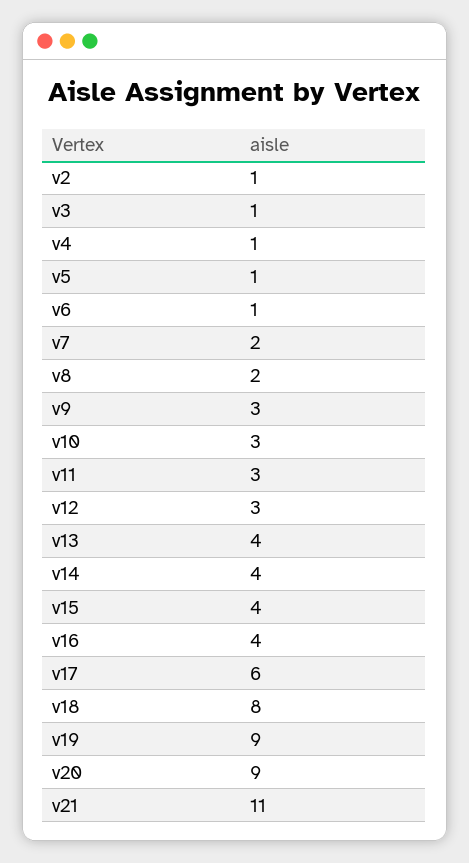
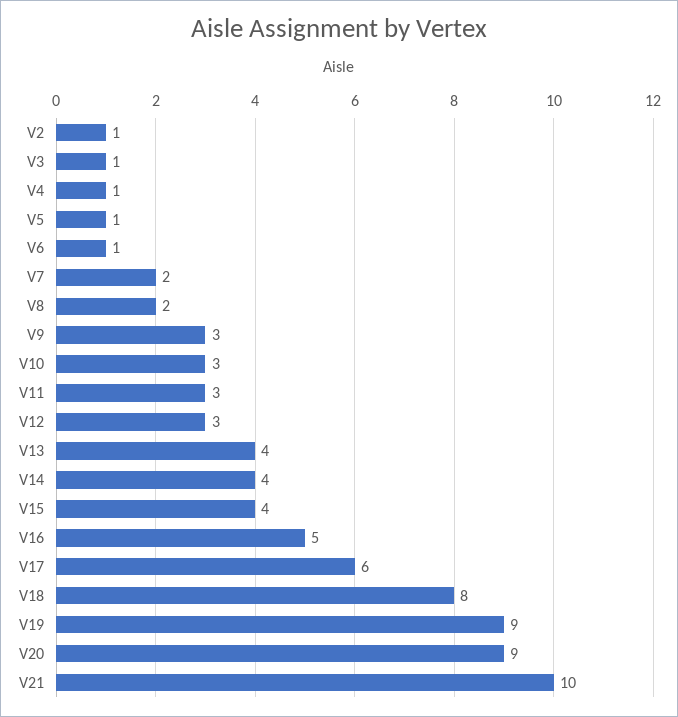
v16: 4 -> 5
v21: 11 -> 10

